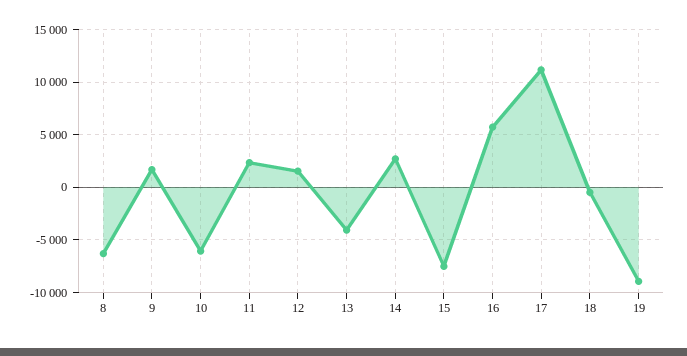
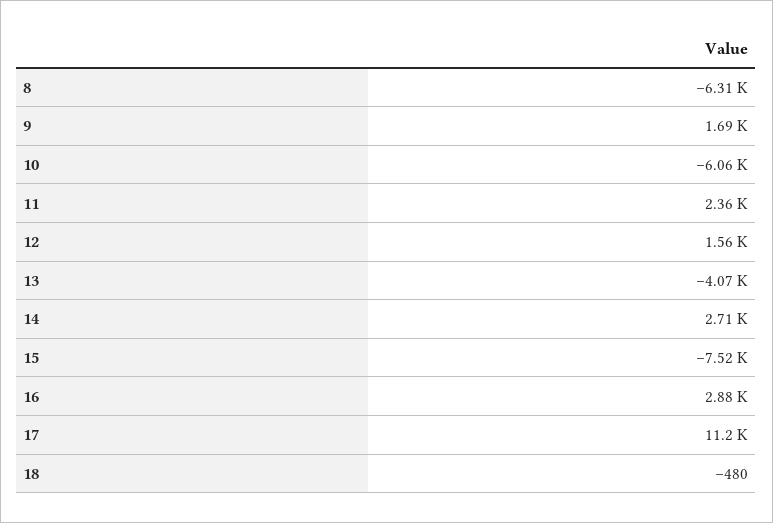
16: 6000 -> 2880
19: -9000 -> none

